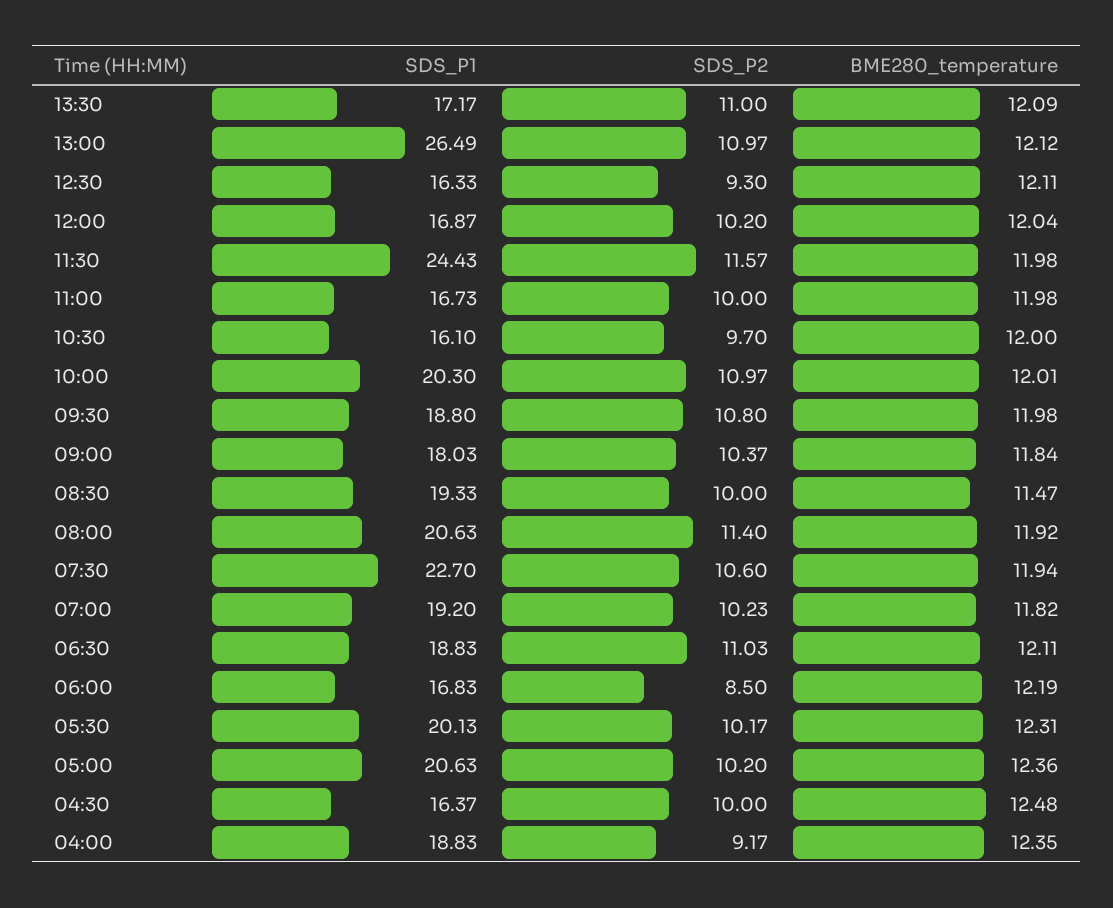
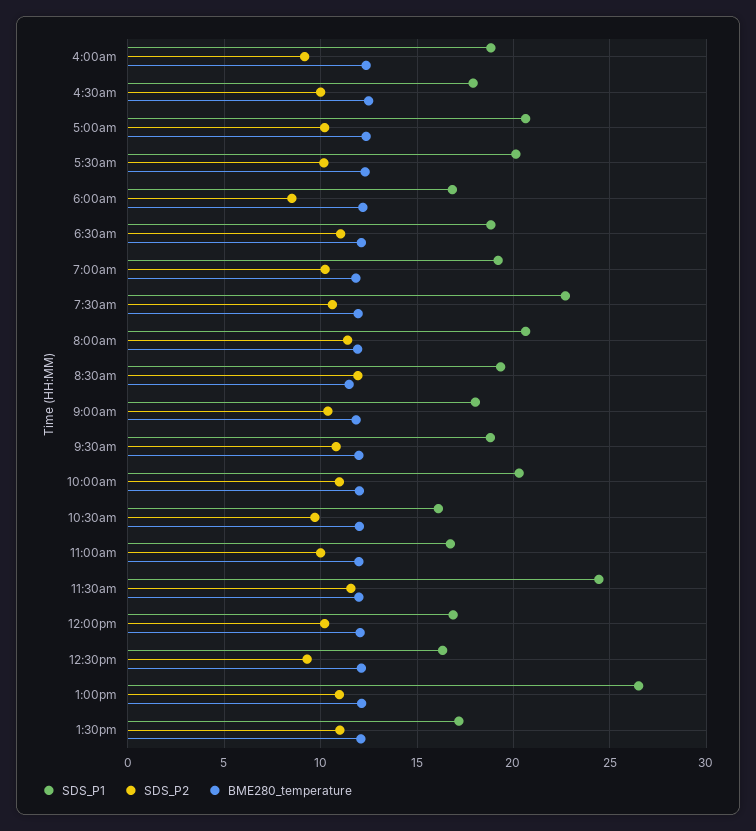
SDS_P2, 08:30: 10 -> 12
SDS_P1, 04:30: 16.37 -> 18

